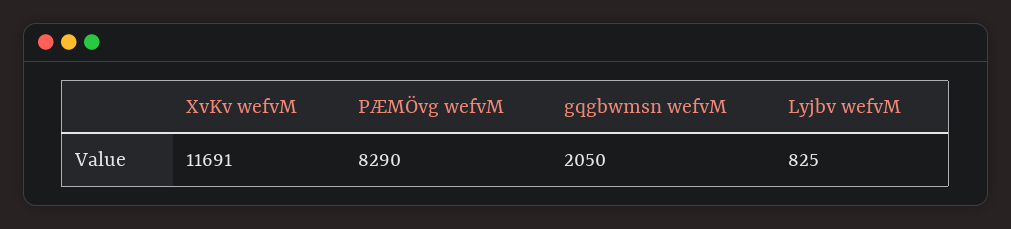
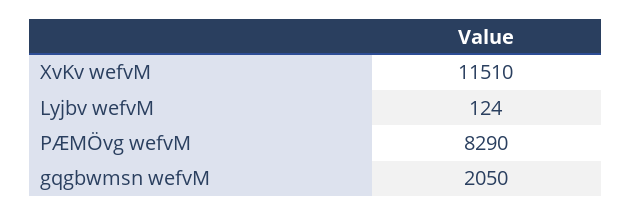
XvKv wefvM: 11691 -> 11510
Lyjbv wefvM: 825 -> 124

